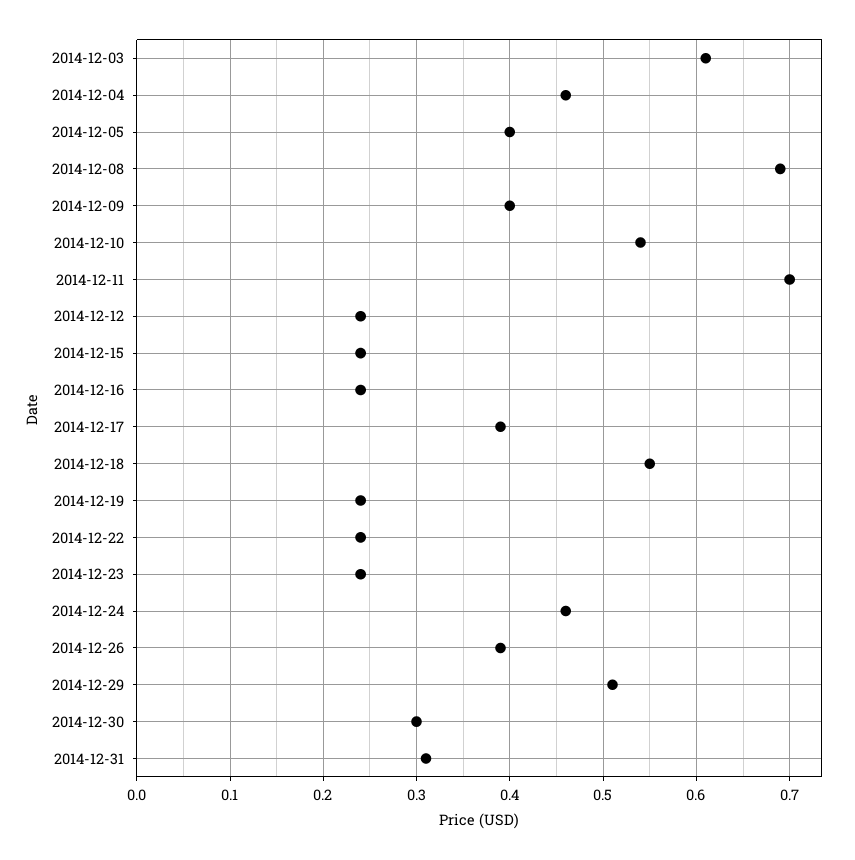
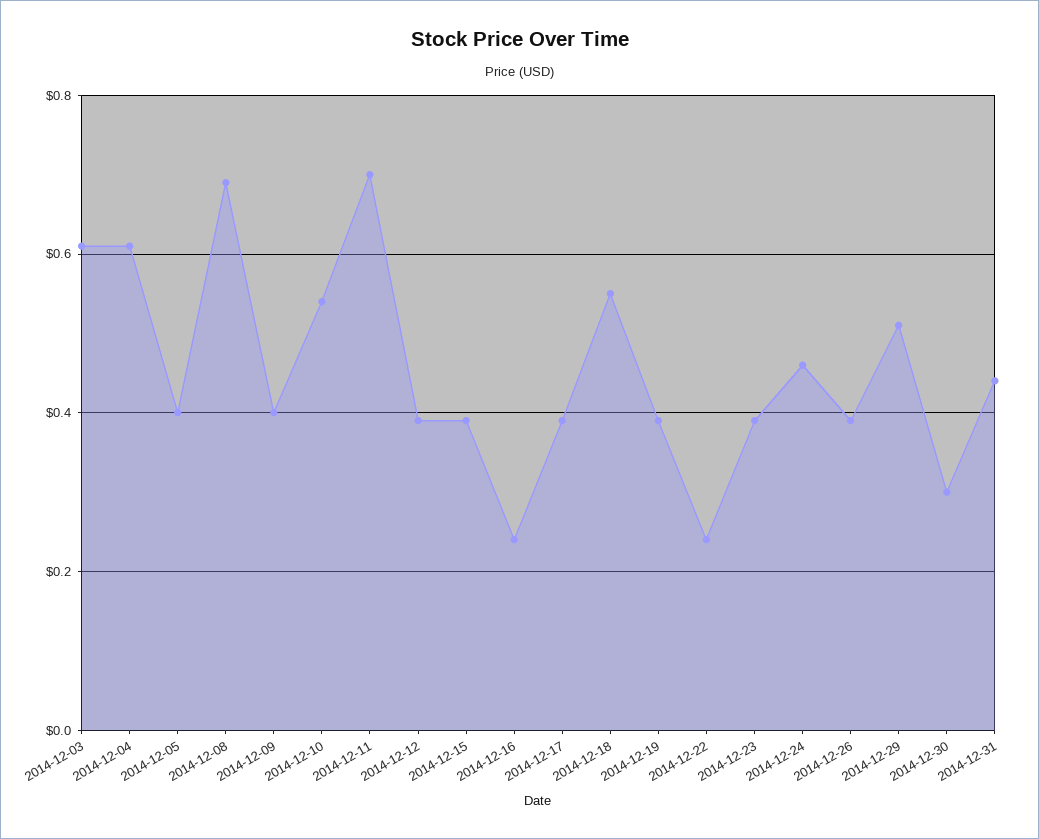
2014-12-04: 0.46 -> 0.6
2014-12-12: 0.24 -> 0.4
2014-12-15: 0.24 -> 0.4
2014-12-19: 0.24 -> 0.4
2014-12-23: 0.24 -> 0.4
2014-12-31: 0.31 -> 0.45

